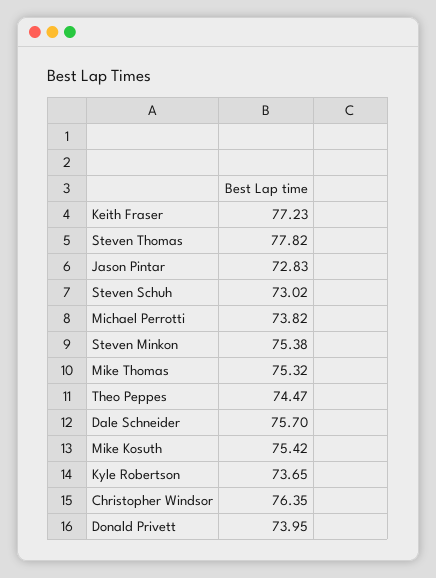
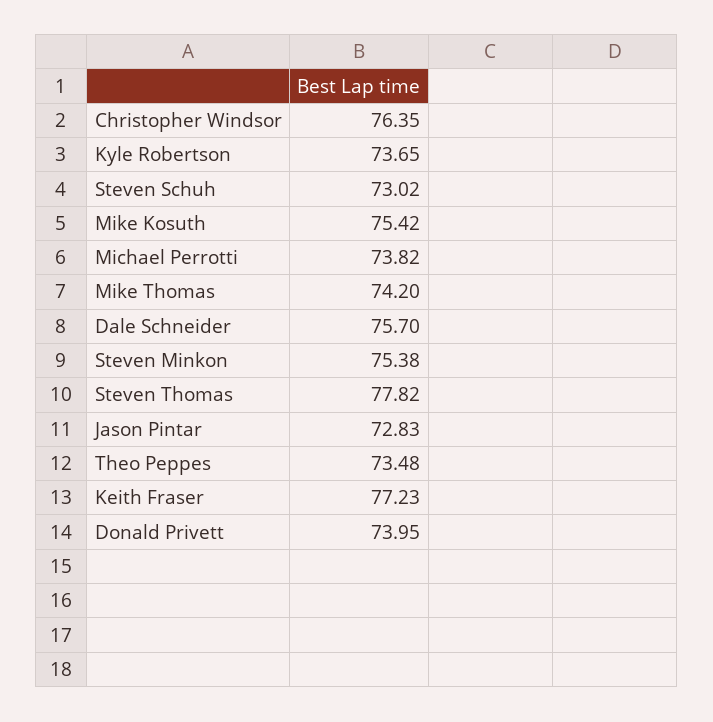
Mike Thomas: 75.32 -> 74.2
Theo Peppes: 74.47 -> 73.48

